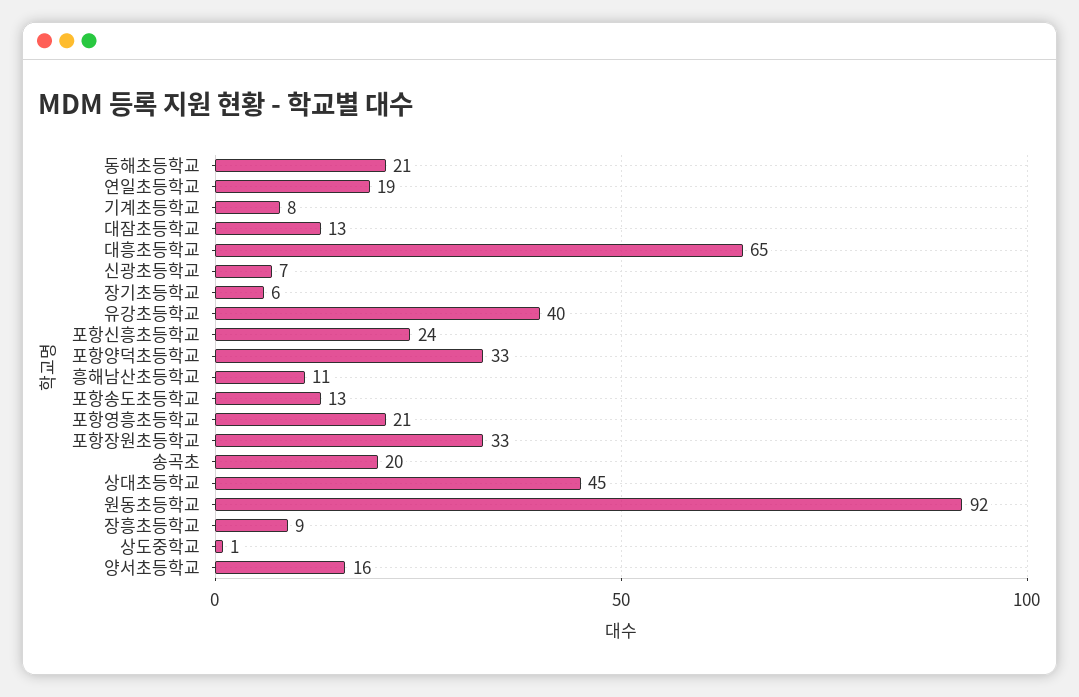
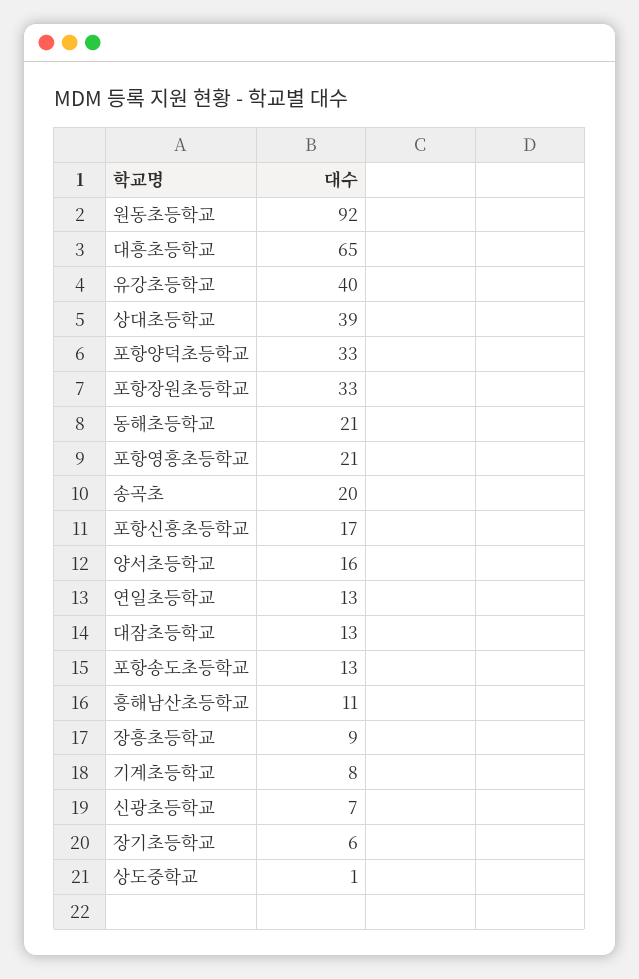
연일초등학교: 19 -> 13
포항신흥초등학교: 24 -> 17
상대초등학교: 45 -> 39

